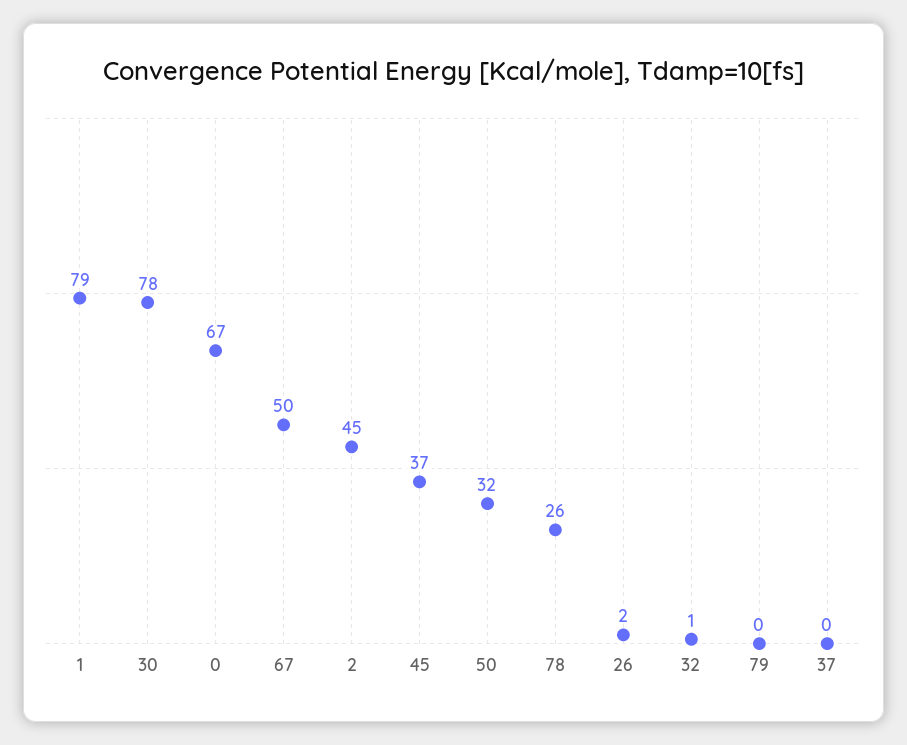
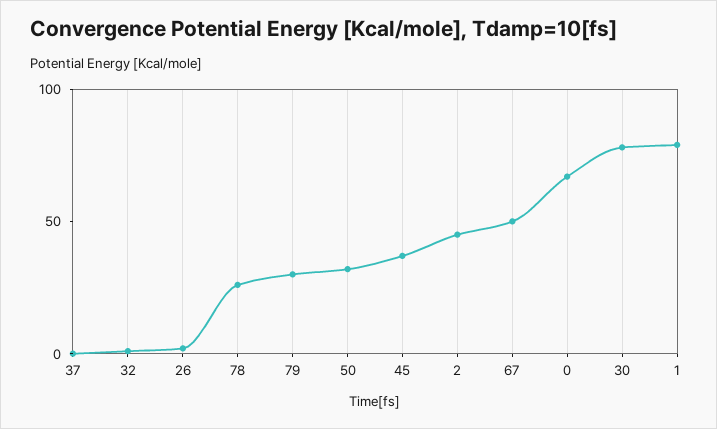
79: 0 -> 30

